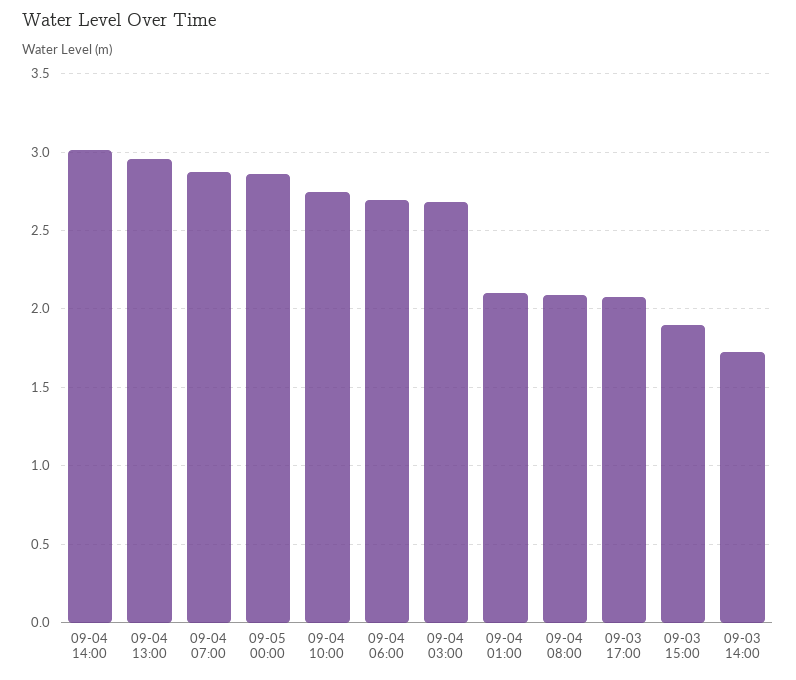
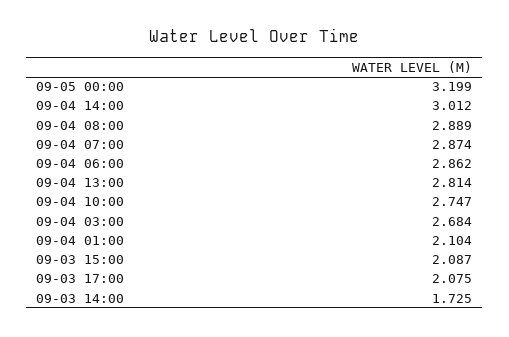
09-04 13:00: 2.95 -> 2.814
09-05 00:00: 2.85 -> 3.199
09-04 06:00: 2.7 -> 2.862
09-04 08:00: 2.1 -> 2.889
09-03 15:00: 1.9 -> 2.087

